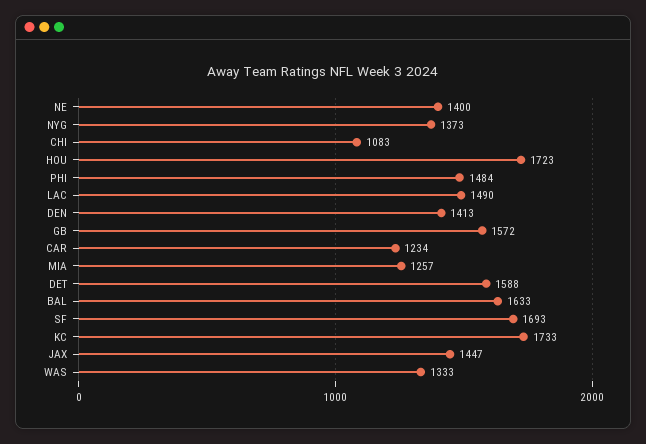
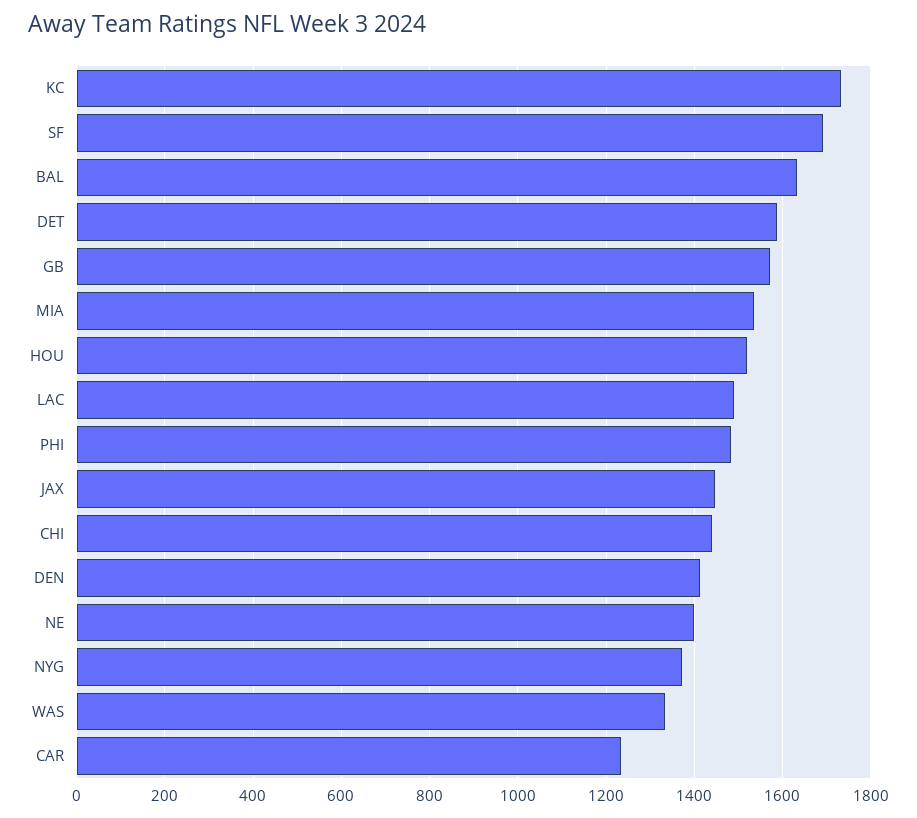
CHI: 1083 -> 1440
HOU: 1723 -> 1520
MIA: 1257 -> 1540

